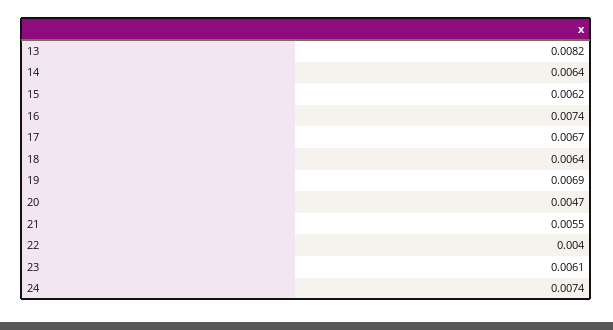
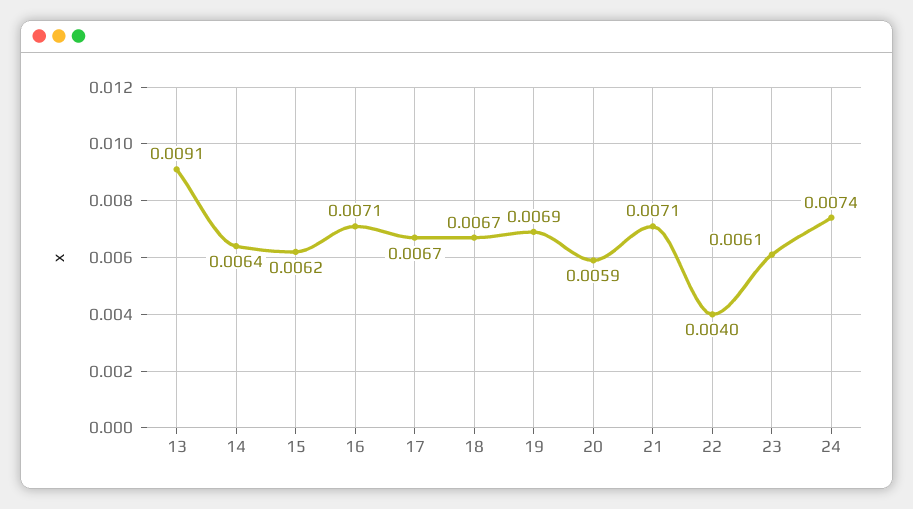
13: 0.0082 -> 0.0091
16: 0.0074 -> 0.0071
18: 0.0064 -> 0.0067
20: 0.0047 -> 0.0059
21: 0.0055 -> 0.0071

